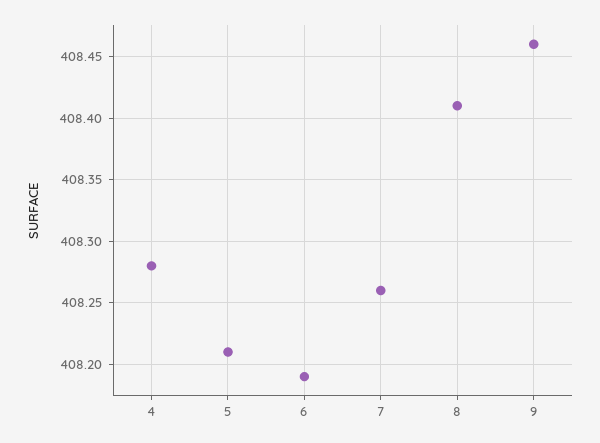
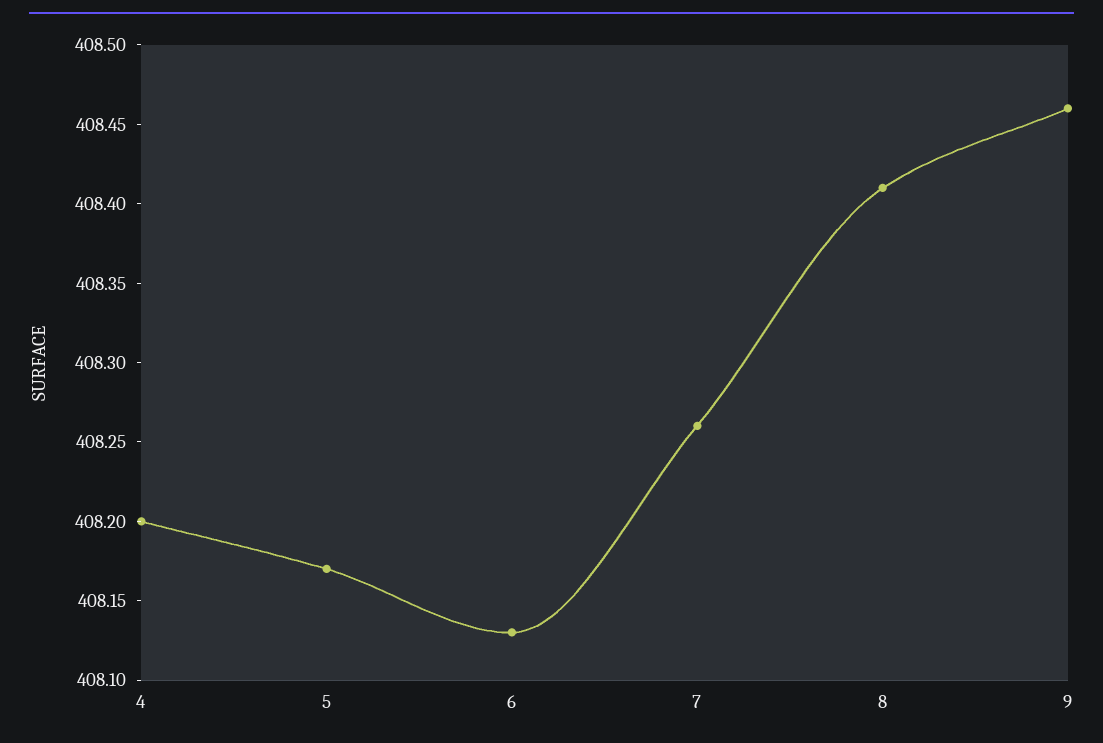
4: 408.28 -> 408.2
5: 408.21 -> 408.17
6: 408.19 -> 408.13

